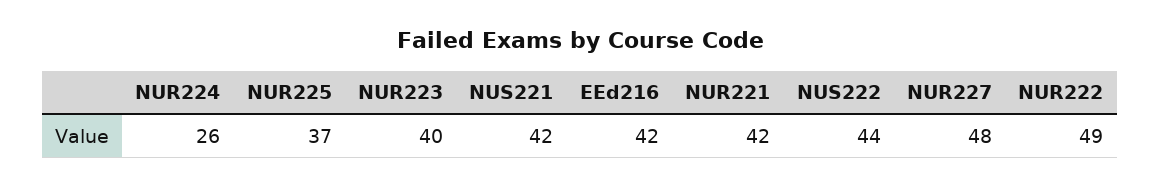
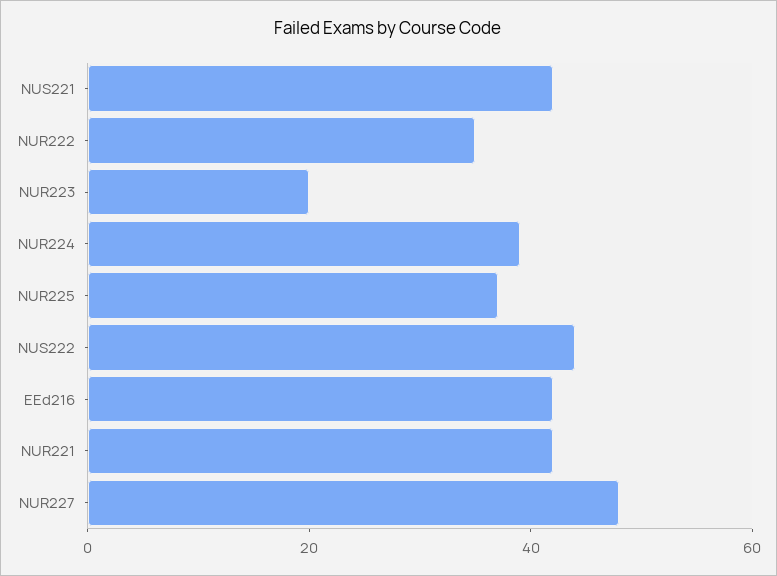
NUR224: 26 -> 40
NUR223: 40 -> 20
NUR222: 49 -> 35

